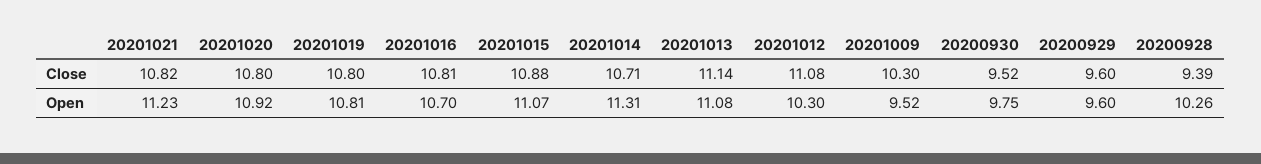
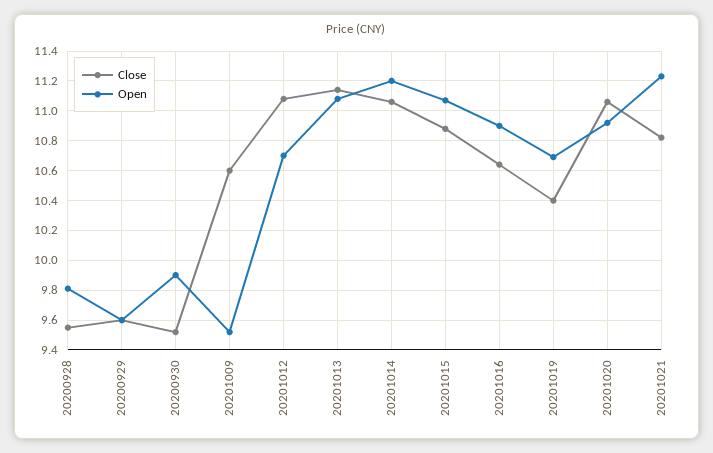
Close, 20201020: 10.8 -> 11.05
Close, 20201019: 10.8 -> 10.4
Close, 20201016: 10.81 -> 10.65
Close, 20201014: 10.71 -> 11.05
Close, 20201009: 10.3 -> 10.6
Close, 20200928: 9.39 -> 9.55
Open, 20201019: 10.81 -> 10.7
Open, 20201016: 10.7 -> 10.9
Open, 20201014: 11.31 -> 11.2
Open, 20201012: 10.3 -> 10.7
Open, 20200930: 9.75 -> 9.9
Open, 20200928: 10.26 -> 9.8

